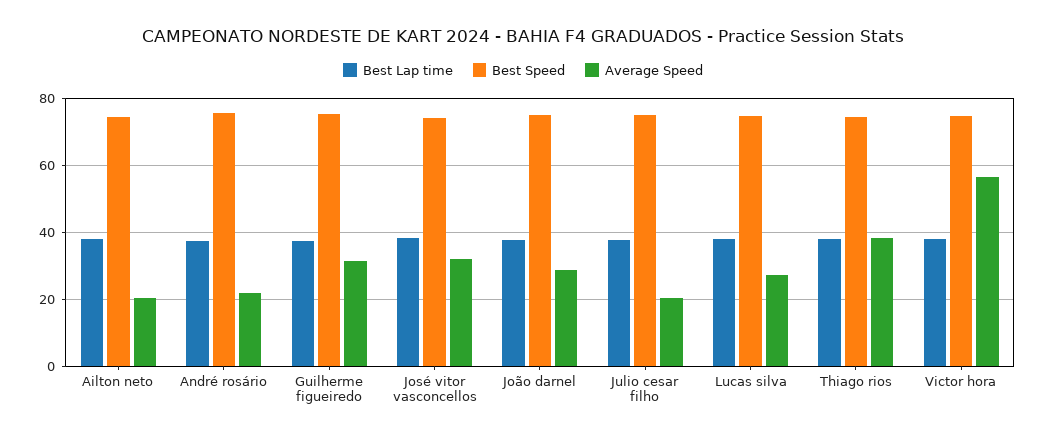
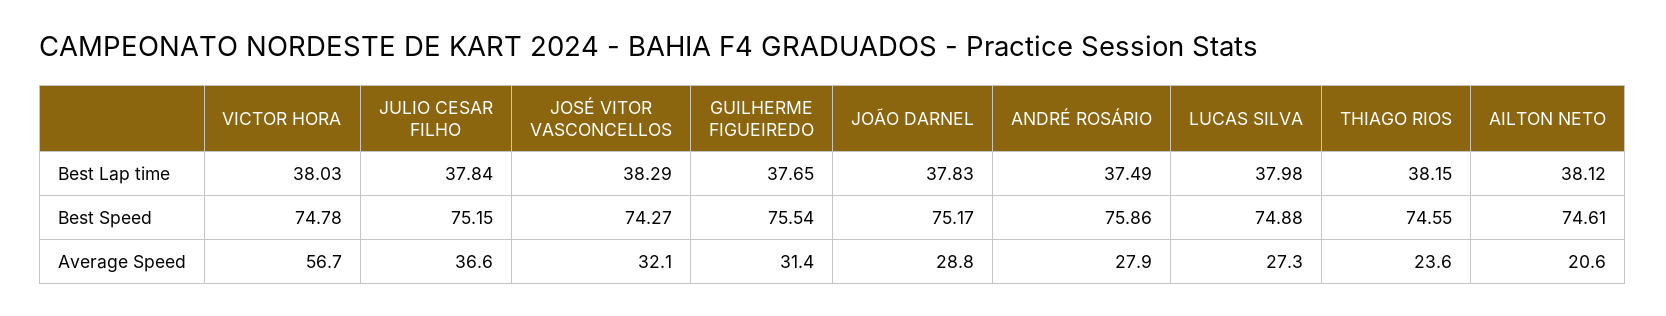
Average Speed, André rosário: 22 -> 27.9
Average Speed, Julio cesar filho: 20 -> 36.6
Average Speed, Thiago rios: 38 -> 23.6

